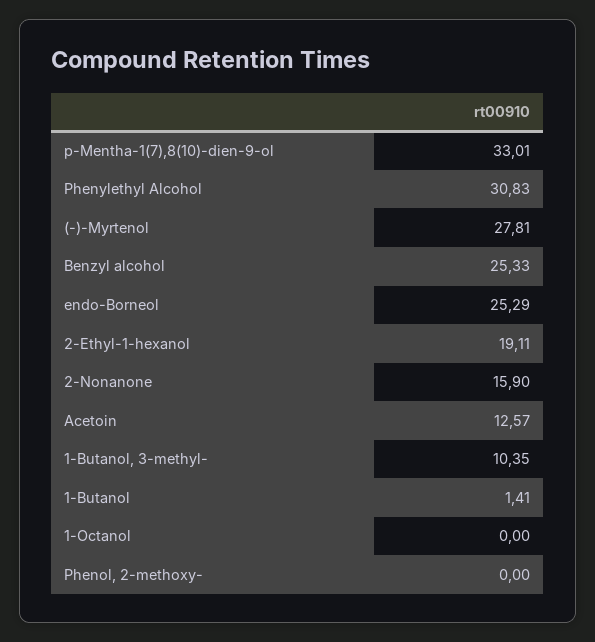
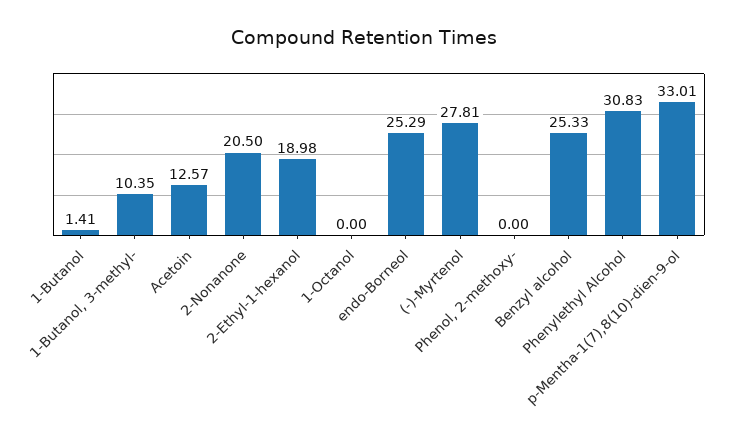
2-Ethyl-1-hexanol: 19.11 -> 18.98
2-Nonanone: 15.9 -> 20.5

